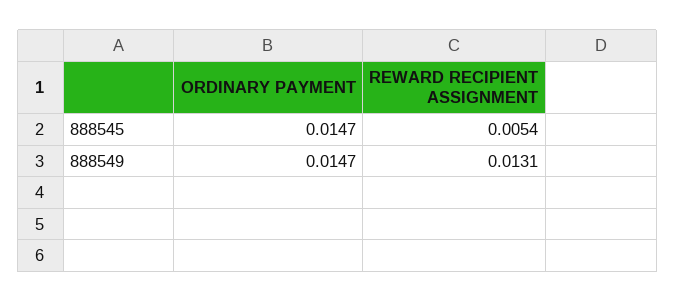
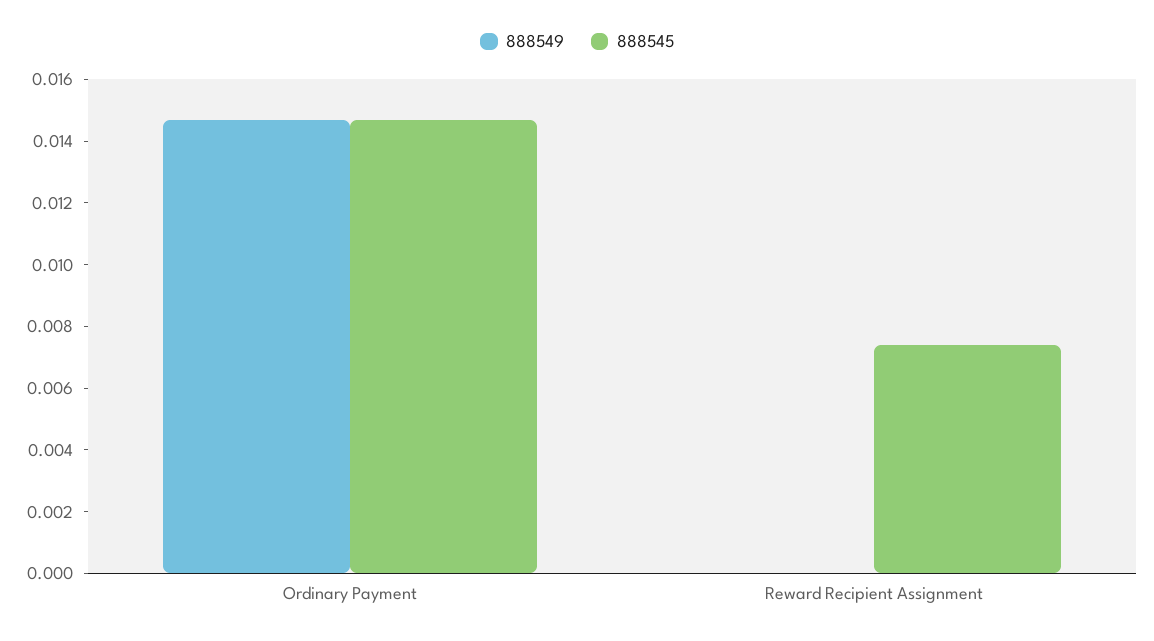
888545, REWARD RECIPIENT ASSIGNMENT: 0.0054 -> 0.0075
888549, REWARD RECIPIENT ASSIGNMENT: 0.0131 -> 0

